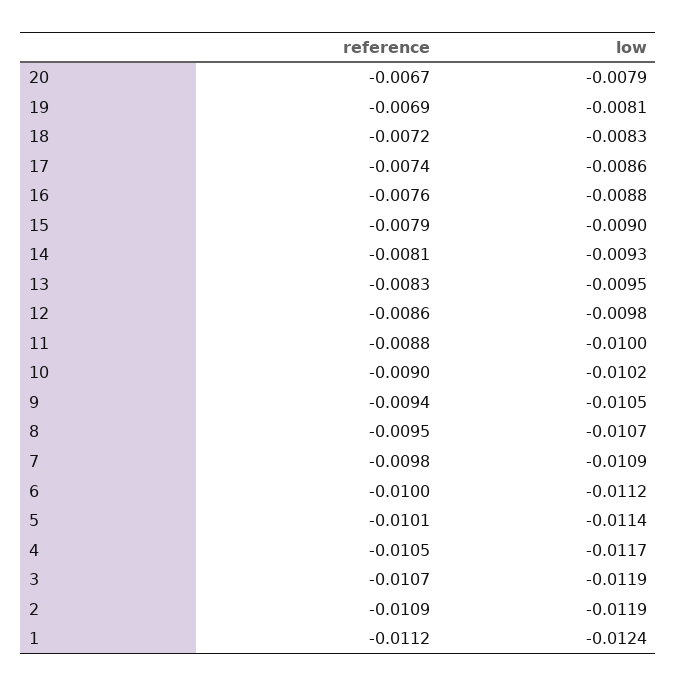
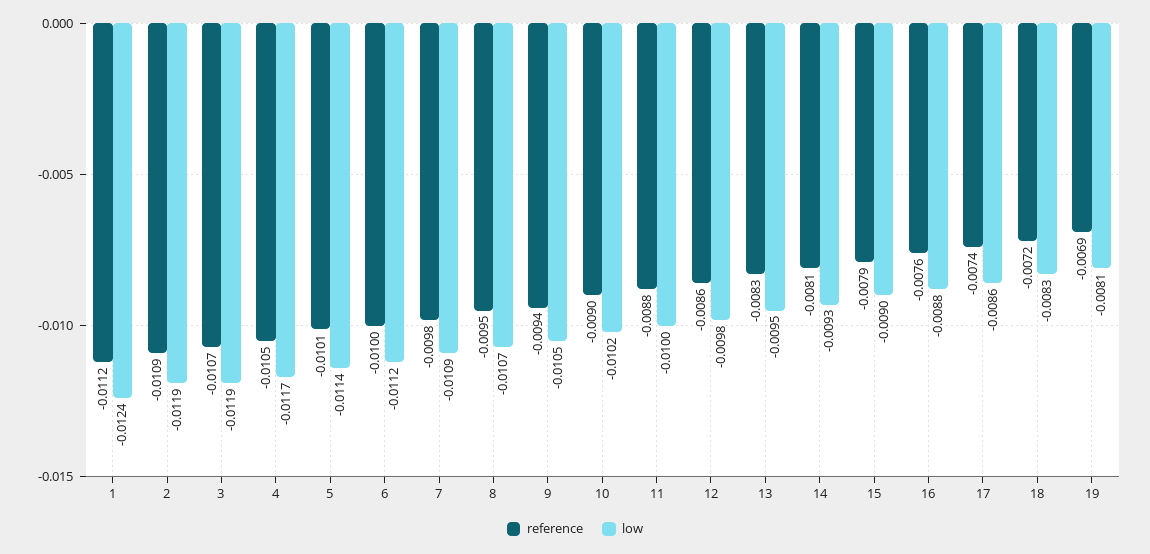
reference, 20: -0.0067 -> none
low, 20: -0.0079 -> none

